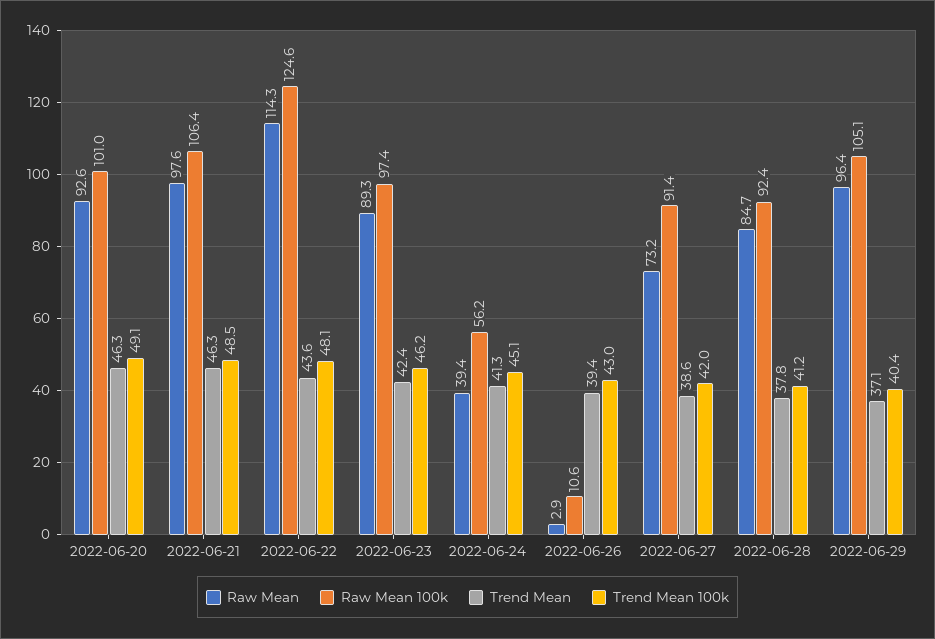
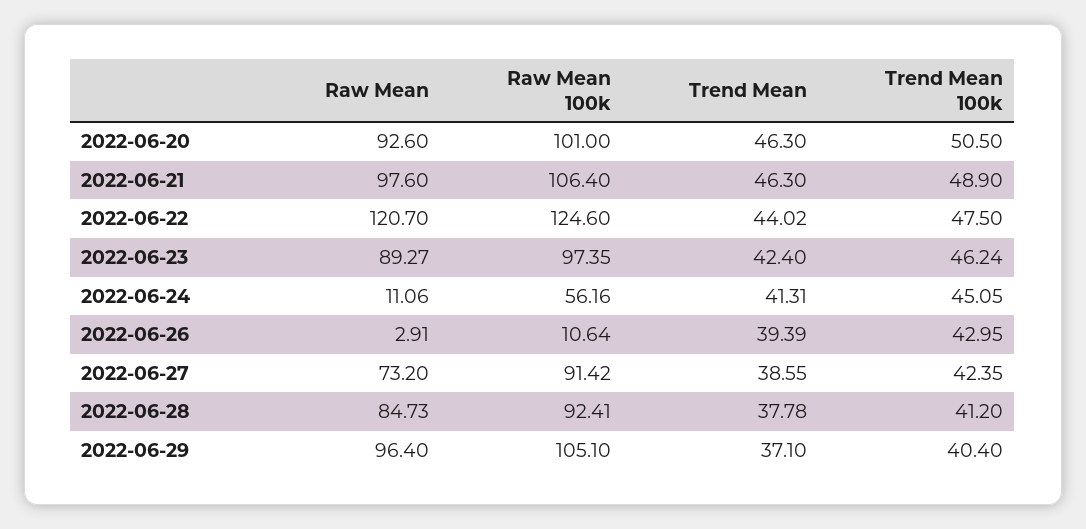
Trend Mean 100k, 2022-06-20: 49.1 -> 50.5
Trend Mean 100k, 2022-06-21: 48.5 -> 48.9
Raw Mean, 2022-06-22: 114.3 -> 120.7
Trend Mean, 2022-06-22: 43.6 -> 44.02
Trend Mean 100k, 2022-06-22: 48.1 -> 47.5
Raw Mean, 2022-06-24: 39.4 -> 11.06
Trend Mean 100k, 2022-06-27: 42 -> 42.35

